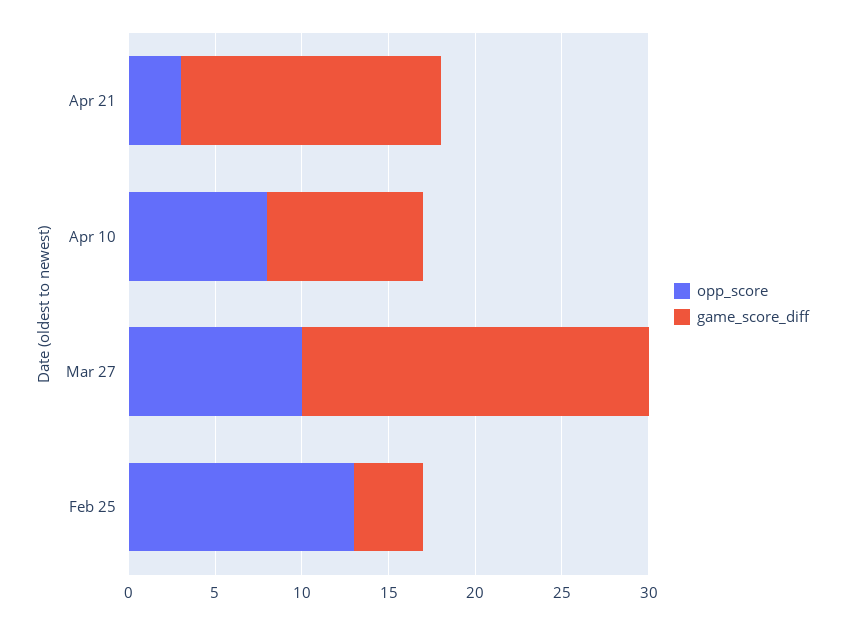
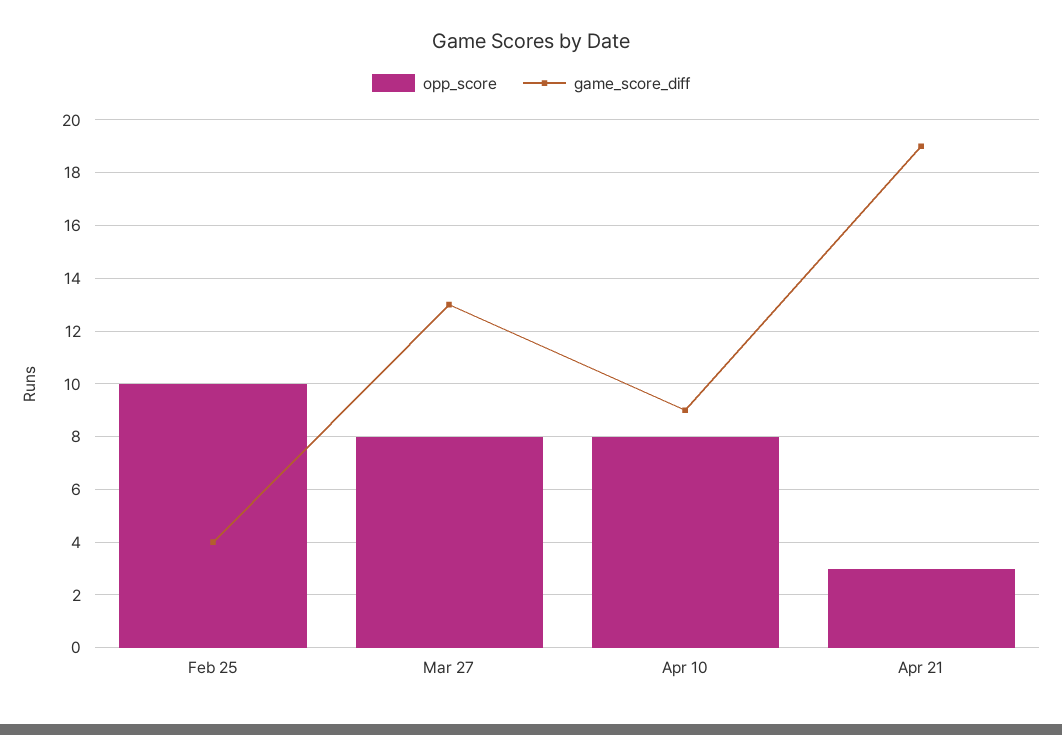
game_score_diff, Apr 21: 15 -> 19
opp_score, Mar 27: 10 -> 8
game_score_diff, Mar 27: 20 -> 13
opp_score, Feb 25: 13 -> 10

